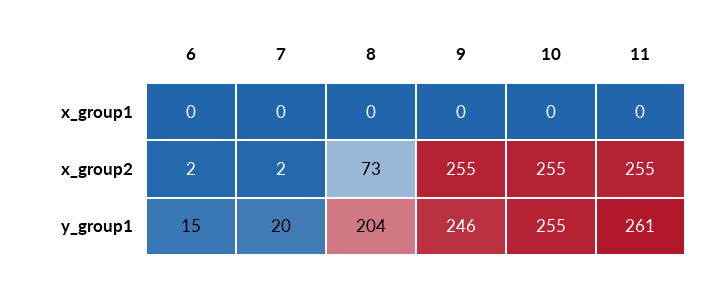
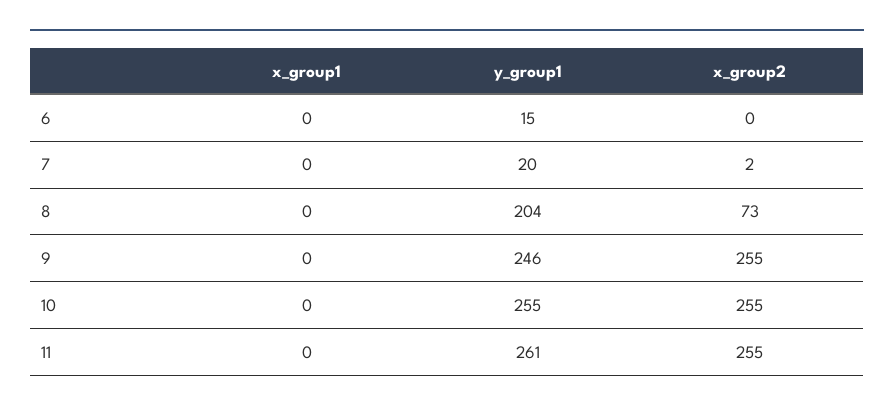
6, x_group2: 2 -> 0

